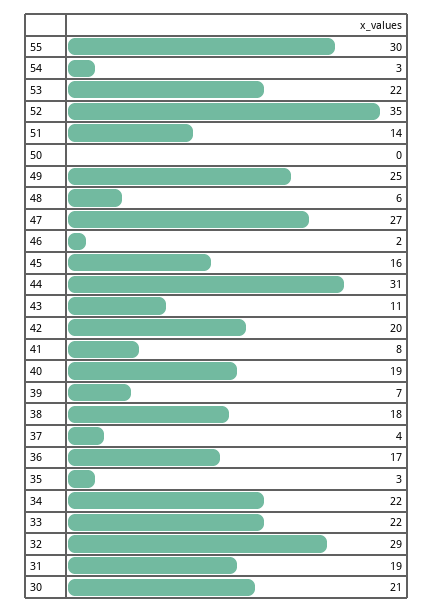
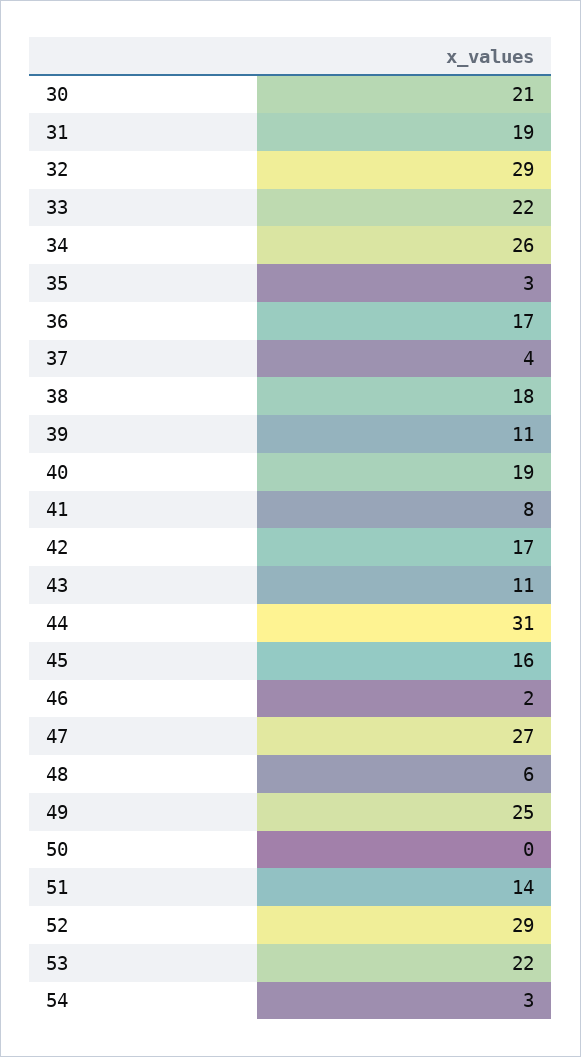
55: 30 -> none
52: 35 -> 29
42: 20 -> 17
39: 7 -> 11
34: 22 -> 26

